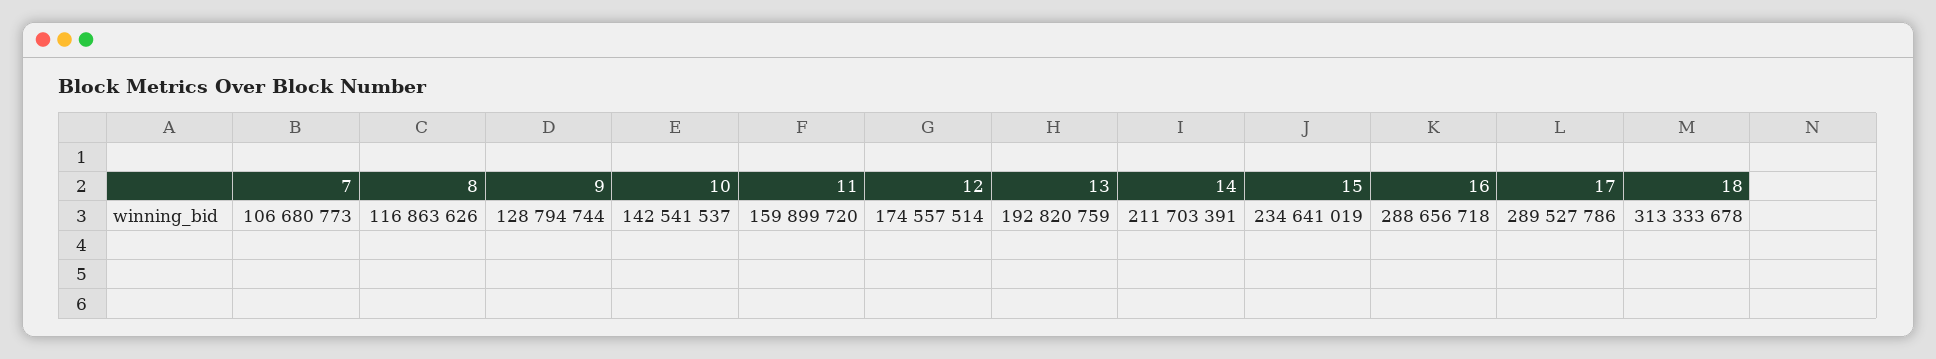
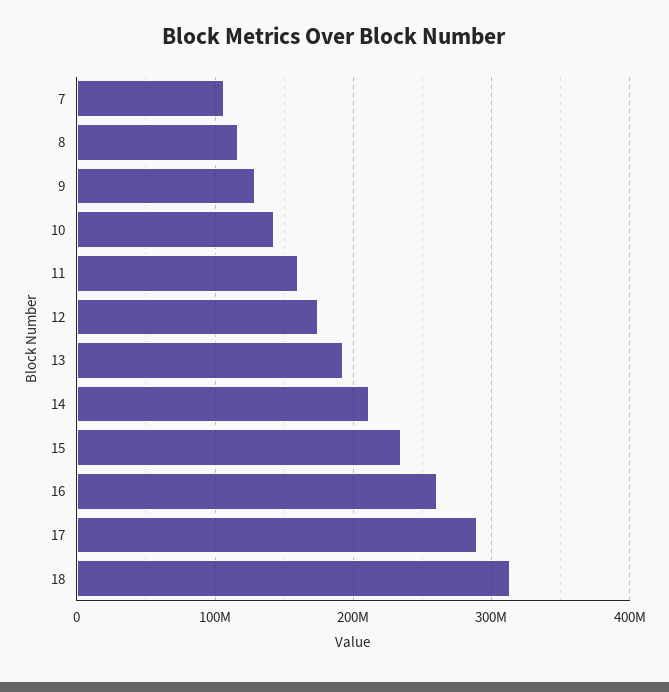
16: 288656718 -> 260000000

